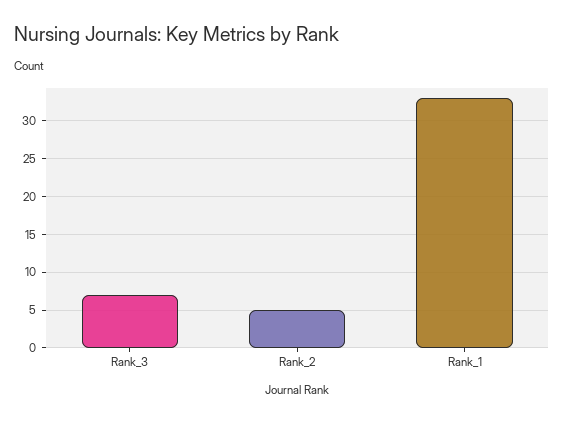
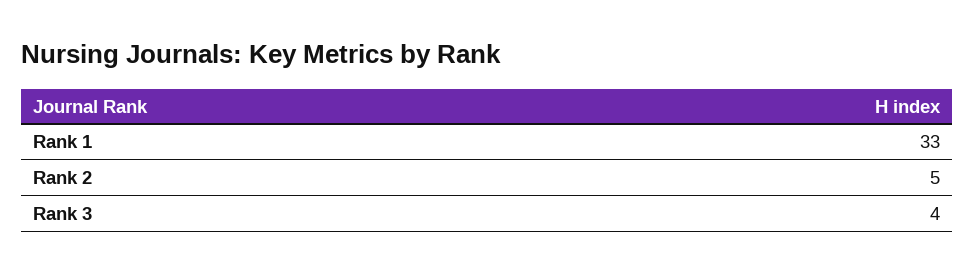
Rank_3: 7 -> 4

